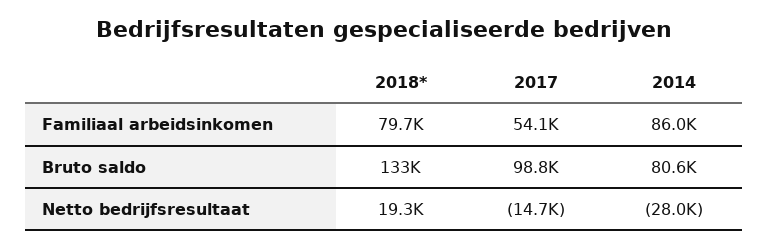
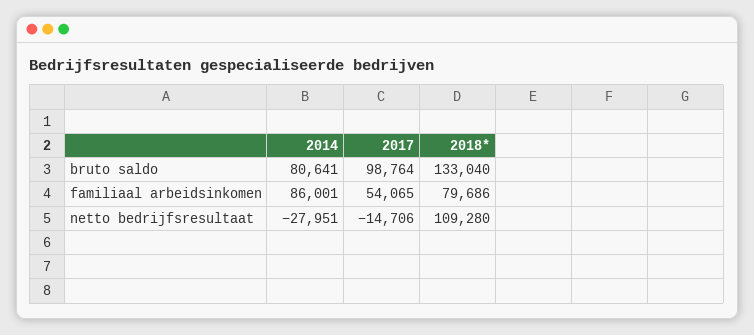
2018*, Netto bedrijfsresultaat: 19300 -> 109280

